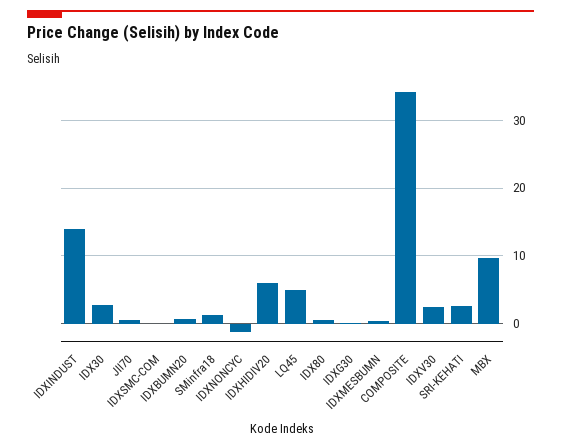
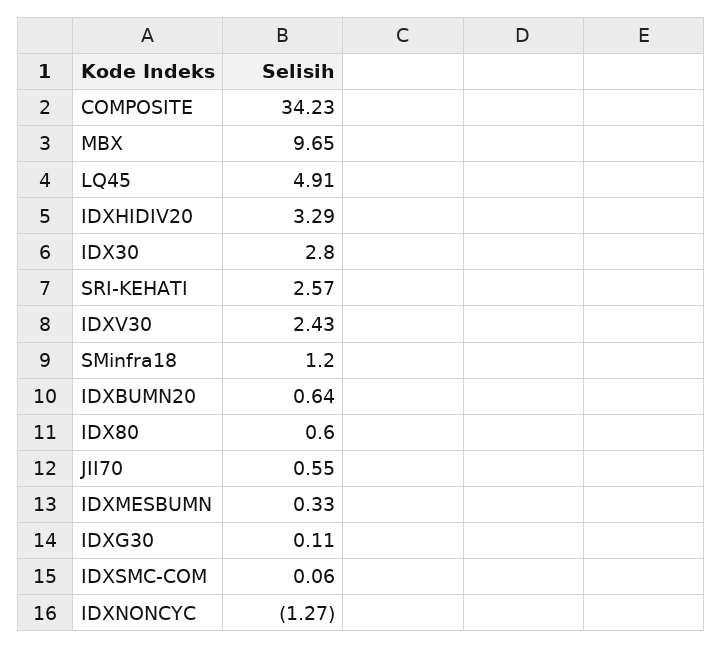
IDXINDUST: 14 -> none
IDXHIDIV20: 6 -> 3.29

